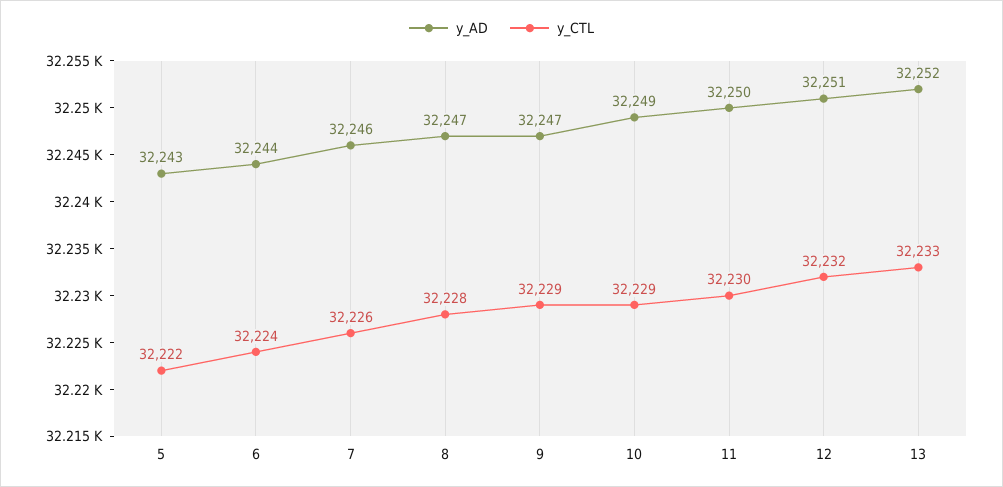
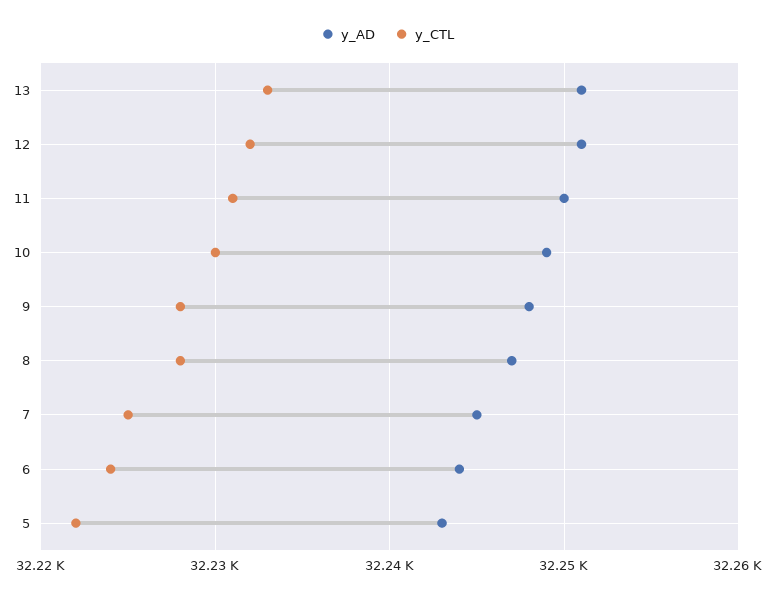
y_AD, 7: 32246 -> 32245
y_CTL, 7: 32226 -> 32225
y_AD, 9: 32247 -> 32248
y_CTL, 9: 32229 -> 32228
y_CTL, 10: 32229 -> 32230
y_CTL, 11: 32230 -> 32231
y_AD, 13: 32252 -> 32251

